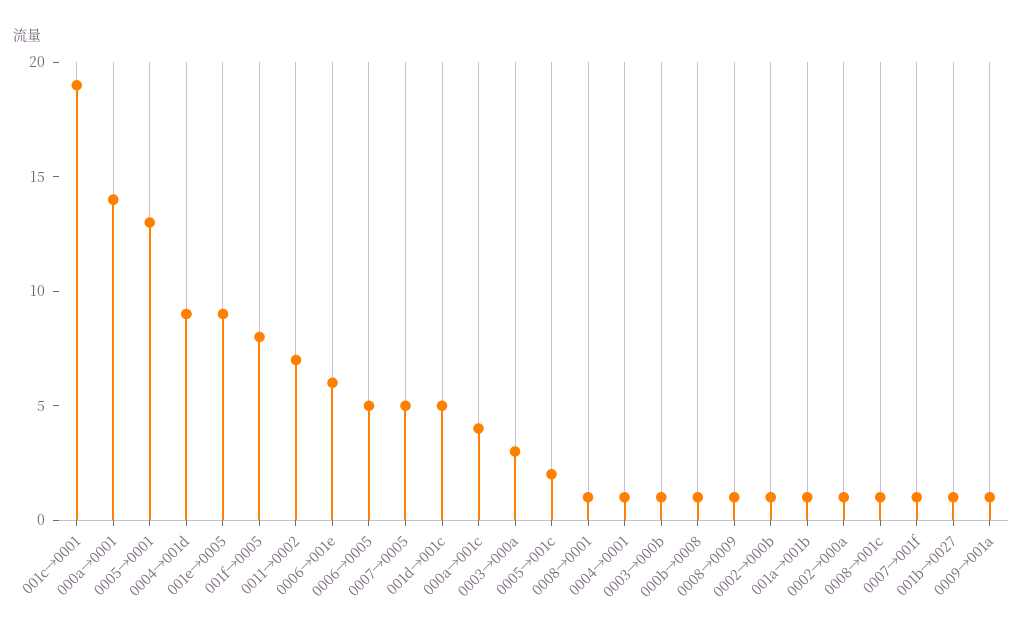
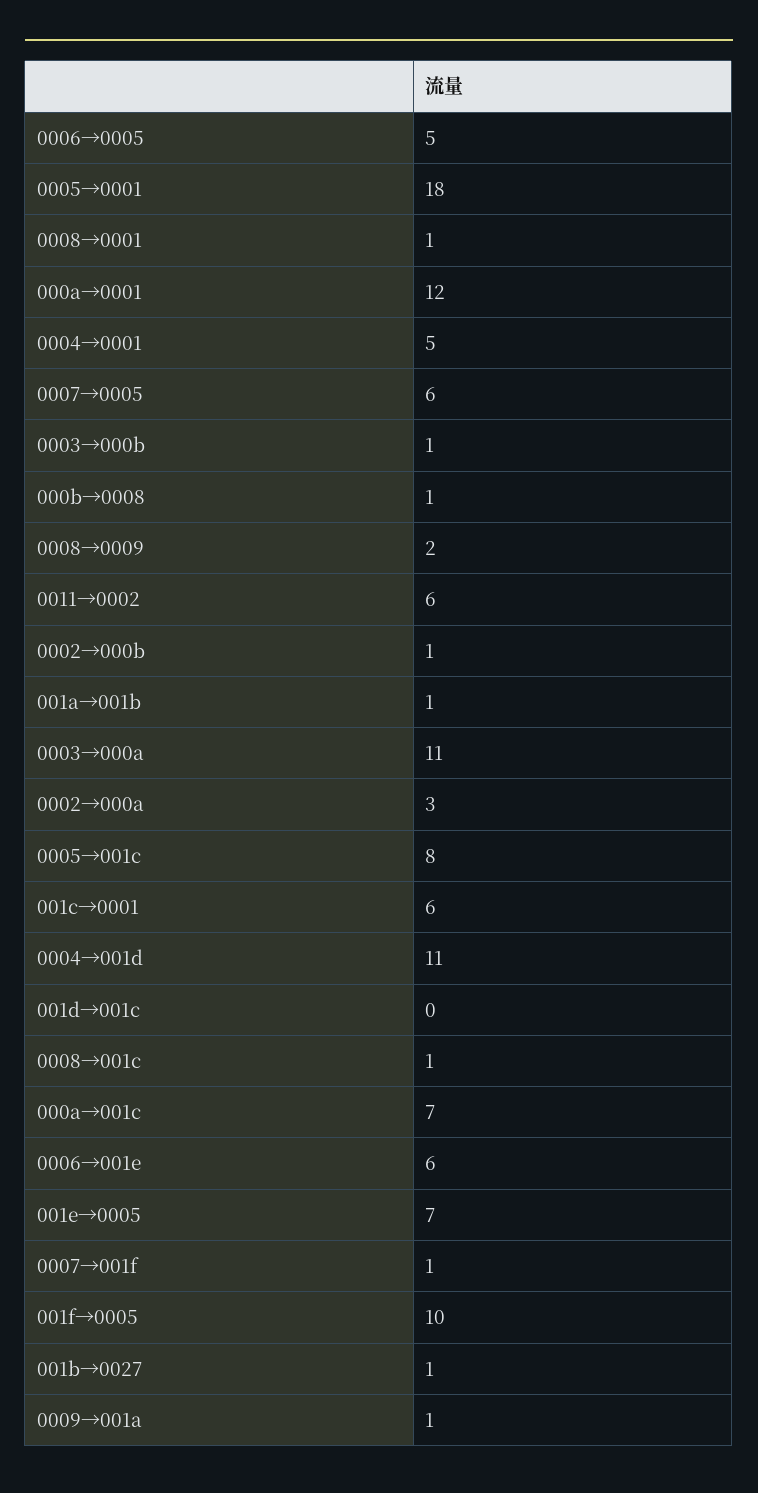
001c→0001: 19 -> 6
000a→0001: 14 -> 12
0005→0001: 13 -> 18
0004→001d: 9 -> 11
001e→0005: 9 -> 7
001f→0005: 8 -> 10
0011→0002: 7 -> 6
0007→0005: 5 -> 6
001d→001c: 5 -> 0
000a→001c: 4 -> 7
0003→000a: 3 -> 11
0005→001c: 2 -> 8
0004→0001: 1 -> 5
0008→0009: 1 -> 2
0002→000a: 1 -> 3

